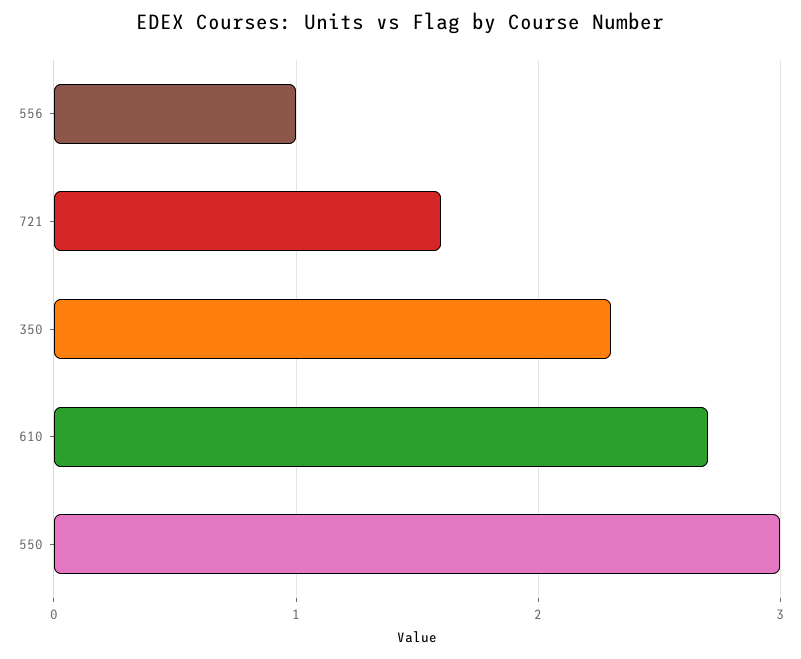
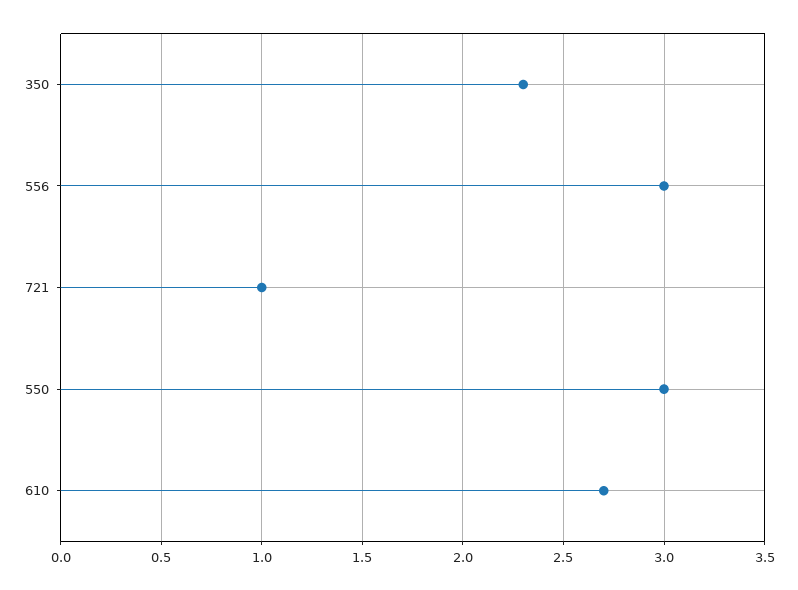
556: 1 -> 3
721: 1.6 -> 1

